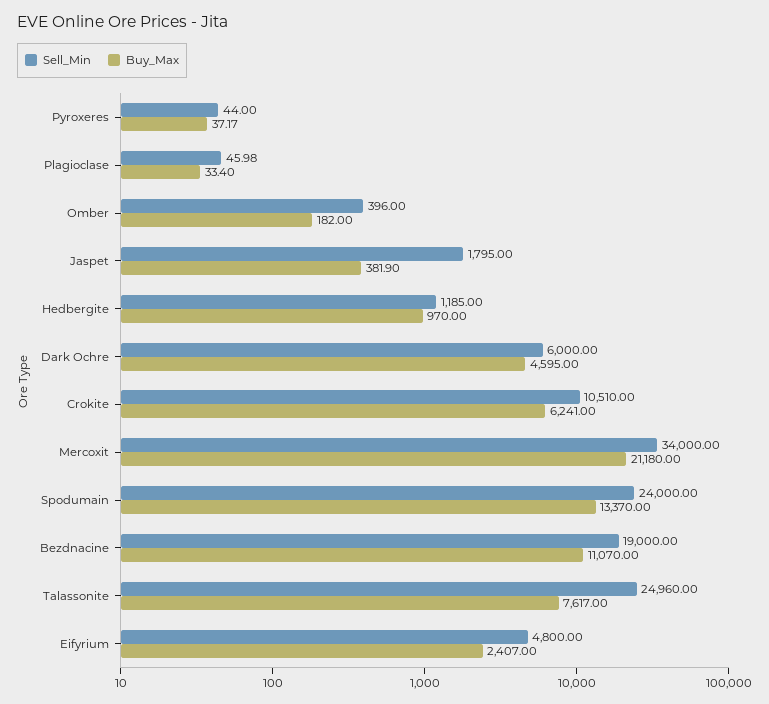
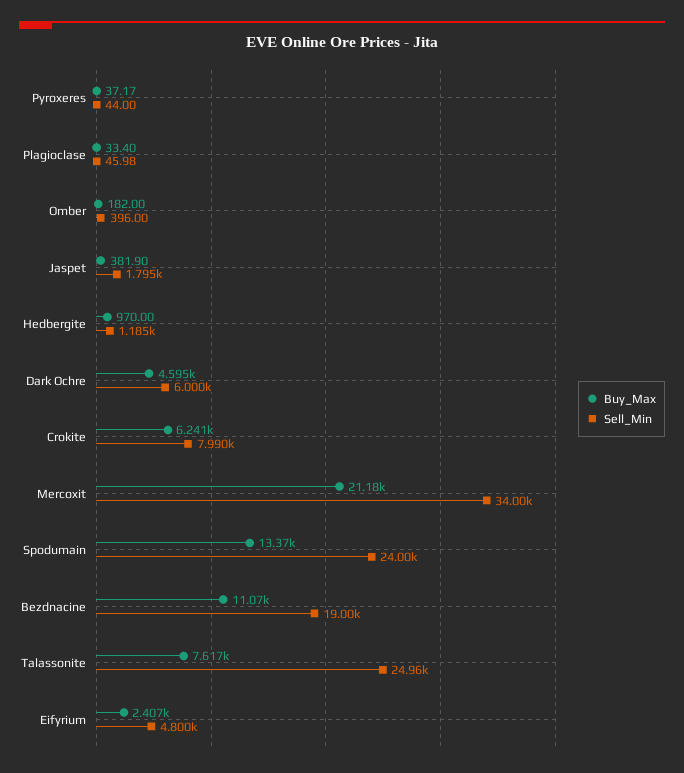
Sell_Min, Crokite: 10510 -> 7990

